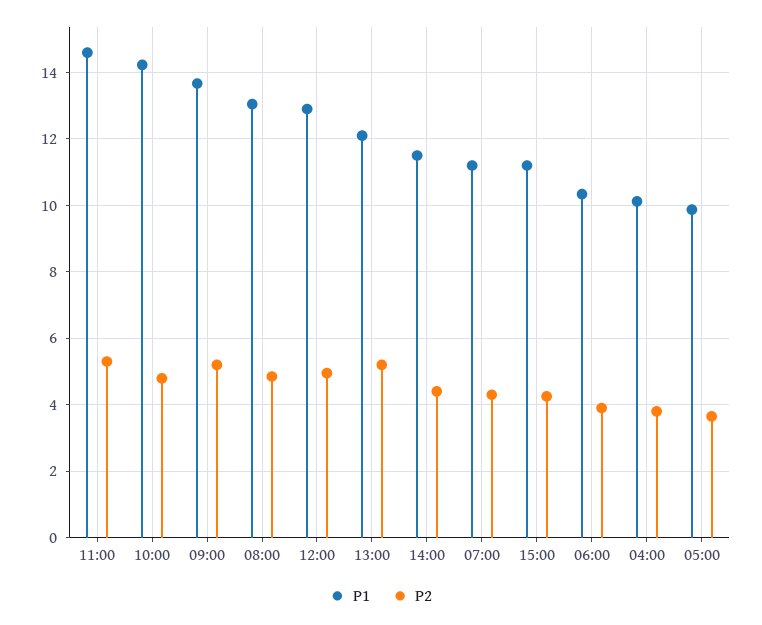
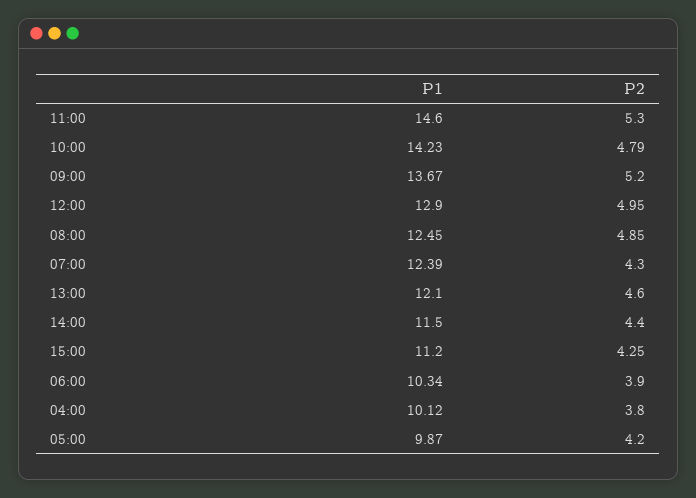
P1, 08:00: 13 -> 12.45
P2, 13:00: 5.2 -> 4.6
P1, 07:00: 11.2 -> 12.39
P2, 05:00: 3.6 -> 4.2

